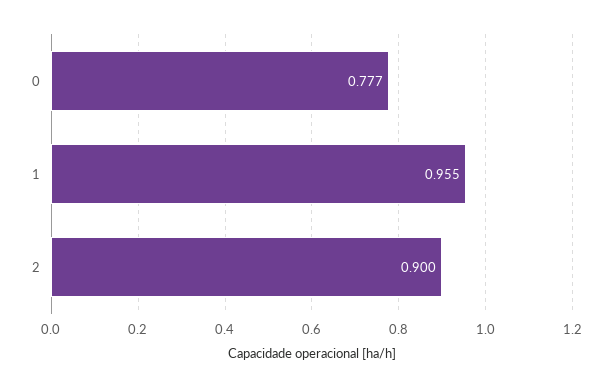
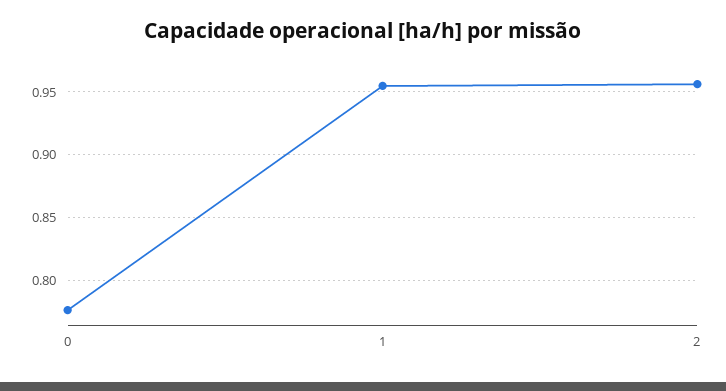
2: 0.9 -> 0.955

